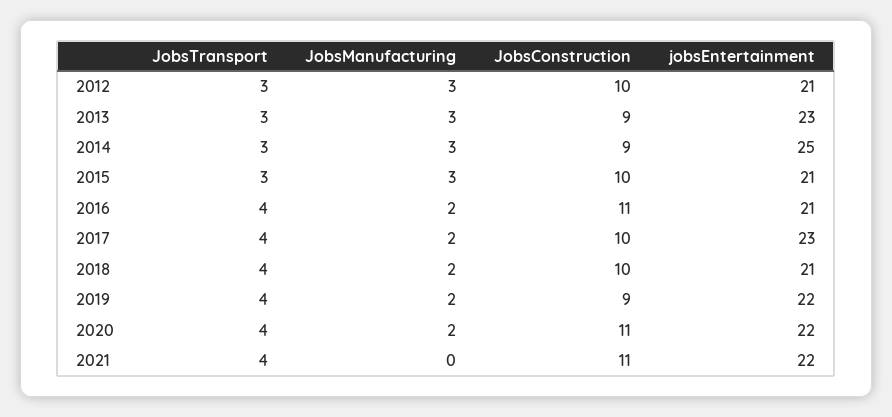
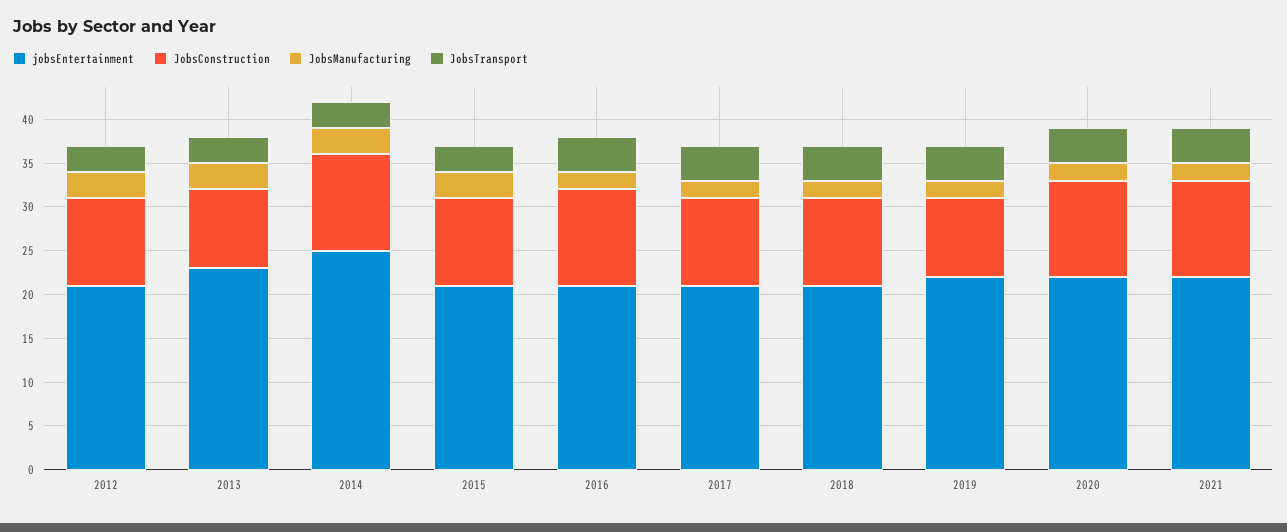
JobsConstruction, 2014: 9 -> 11
jobsEntertainment, 2017: 23 -> 21
JobsManufacturing, 2021: 0 -> 2

